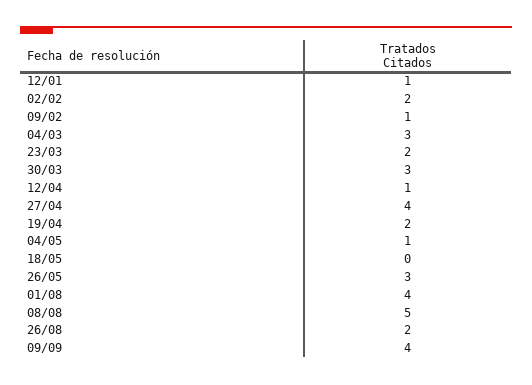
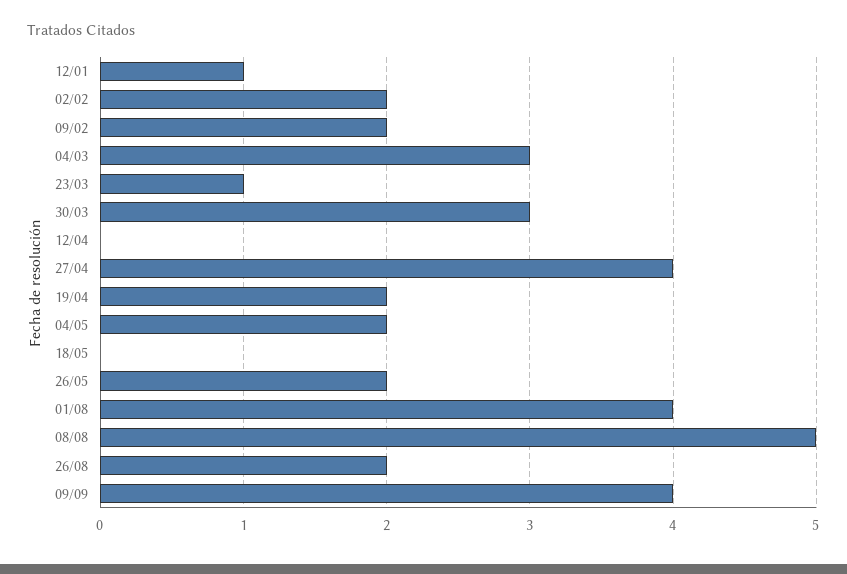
09/02: 1 -> 2
23/03: 2 -> 1
12/04: 1 -> 0
04/05: 1 -> 2
26/05: 3 -> 2

